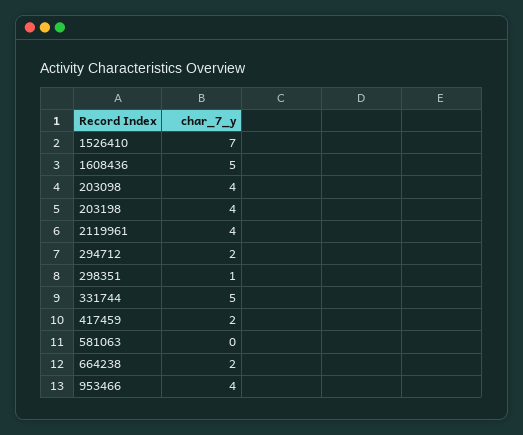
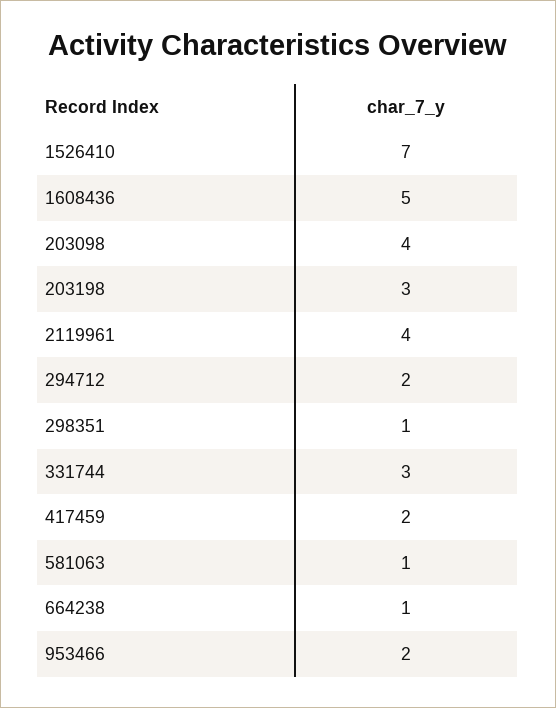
203198: 4 -> 3
331744: 5 -> 3
581063: 0 -> 1
664238: 2 -> 1
953466: 4 -> 2

